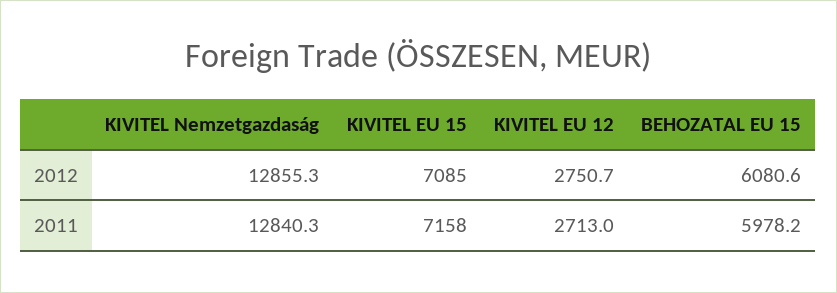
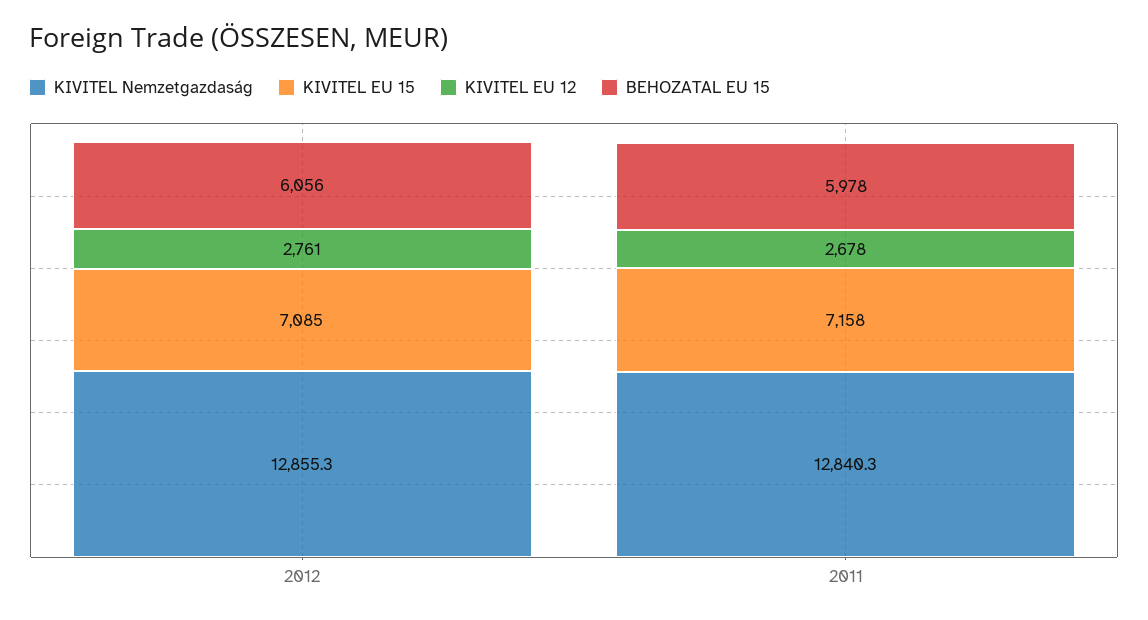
KIVITEL EU 12, 2012: 2750.7 -> 2761
BEHOZATAL EU 15, 2012: 6080.6 -> 6056
KIVITEL EU 12, 2011: 2713 -> 2678

